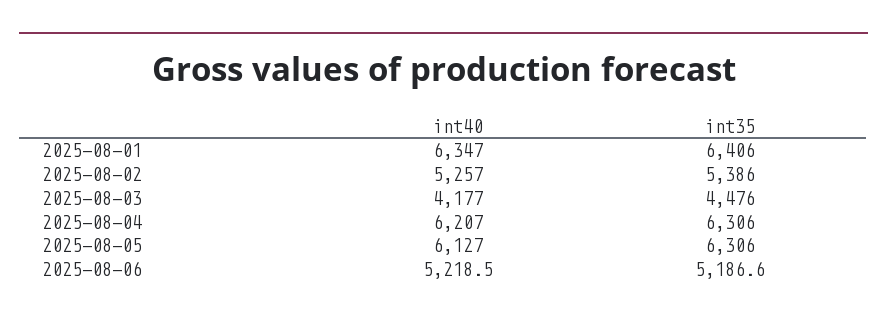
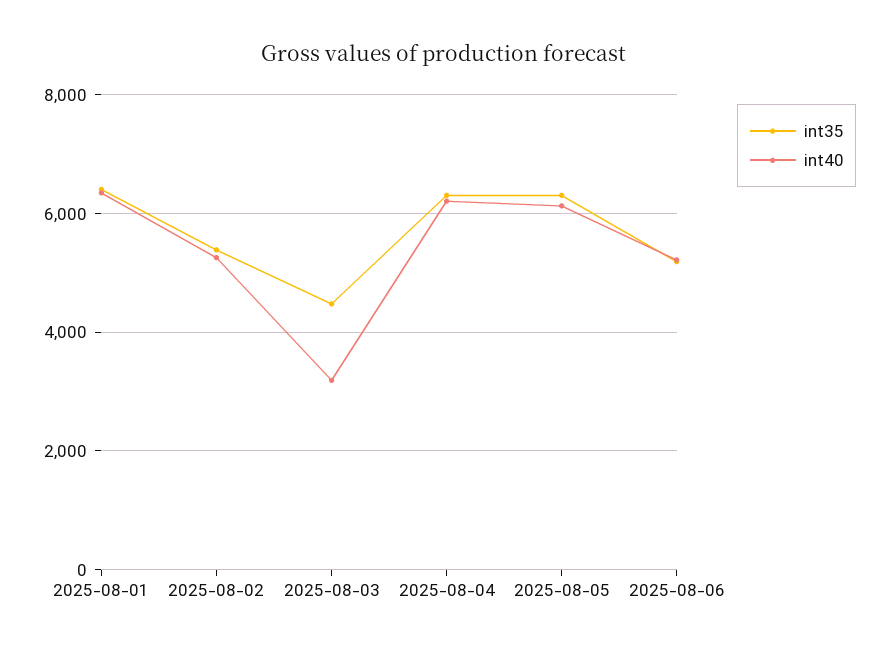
int40, 2025-08-03: 4177 -> 3200

